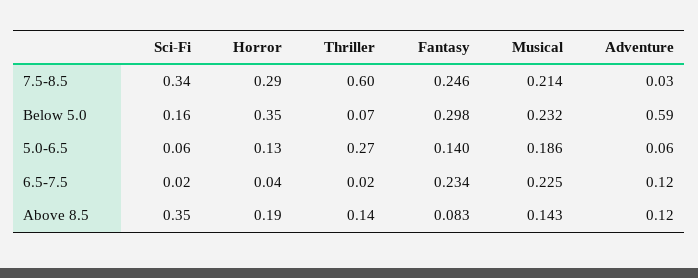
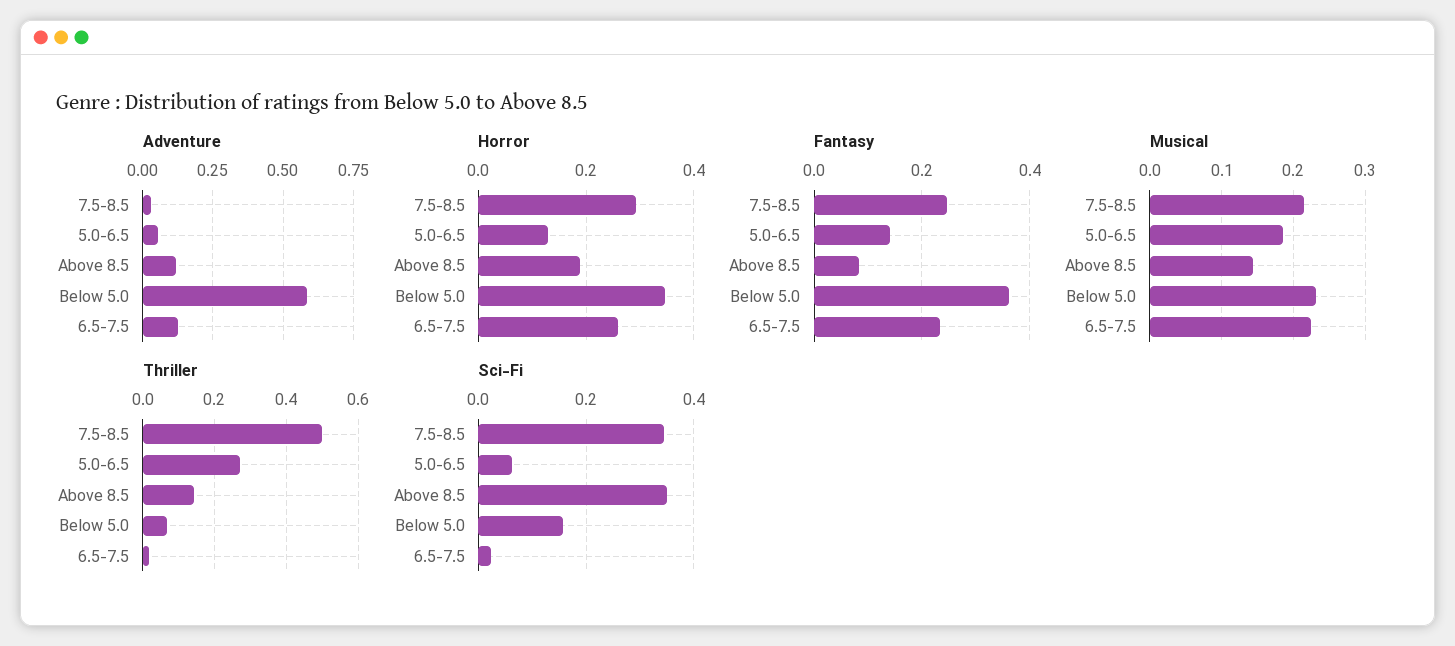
Thriller, 7.5-8.5: 0.6 -> 0.5
Fantasy, Below 5.0: 0.298 -> 0.36
Horror, 6.5-7.5: 0.04 -> 0.26

